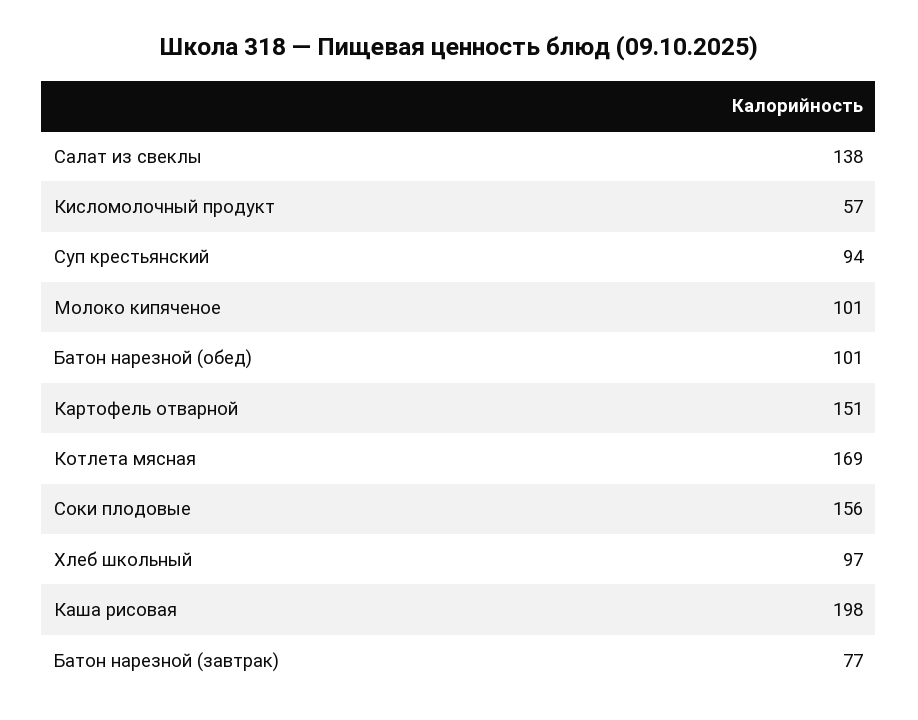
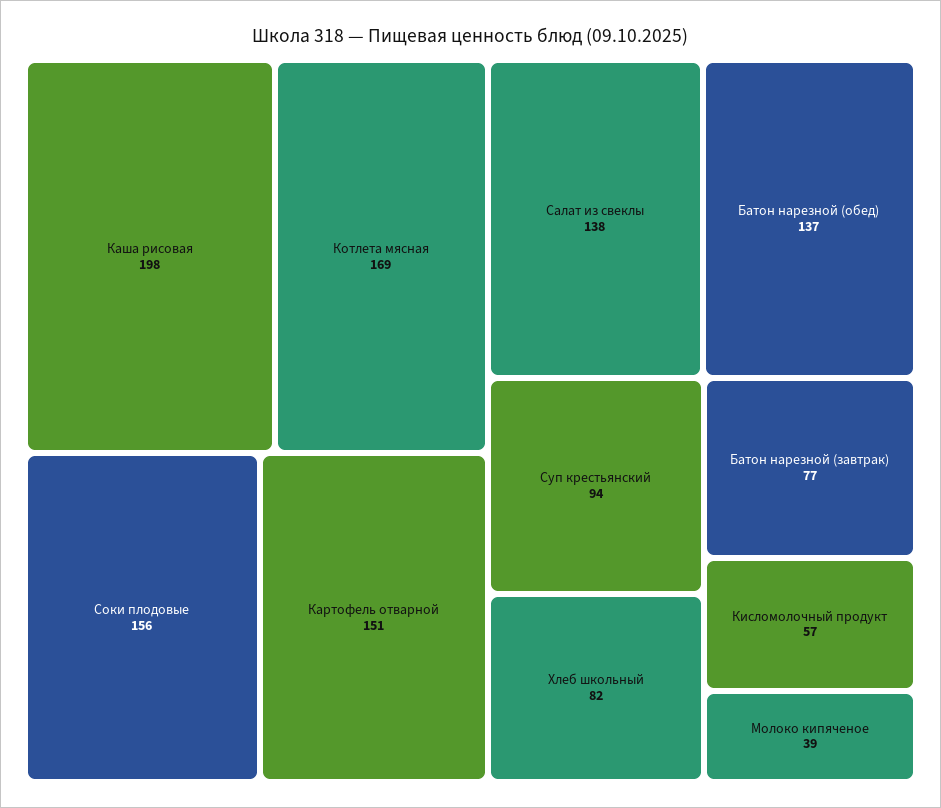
Молоко кипяченое: 101 -> 39
Батон нарезной (обед): 101 -> 137
Хлеб школьный: 97 -> 82

